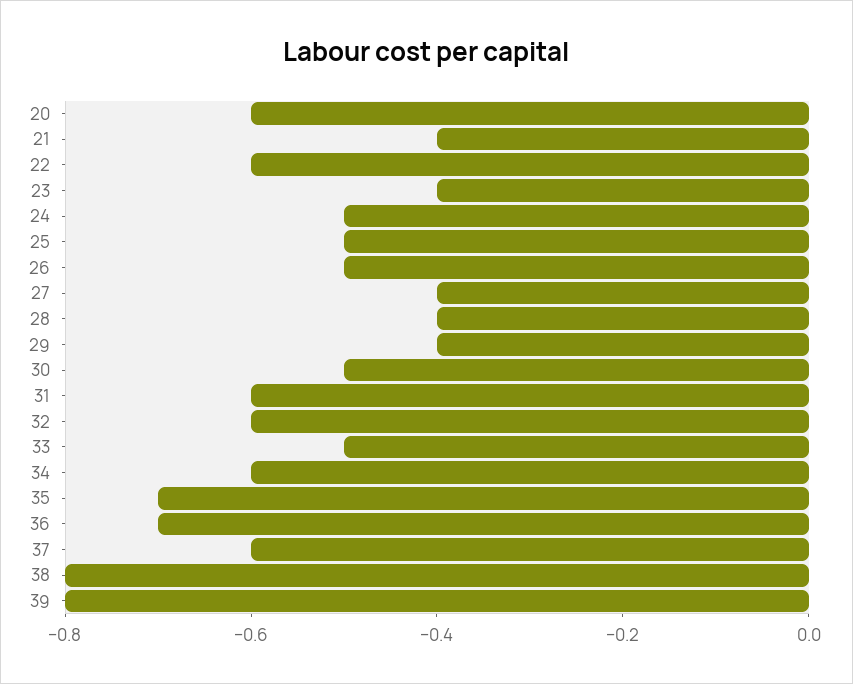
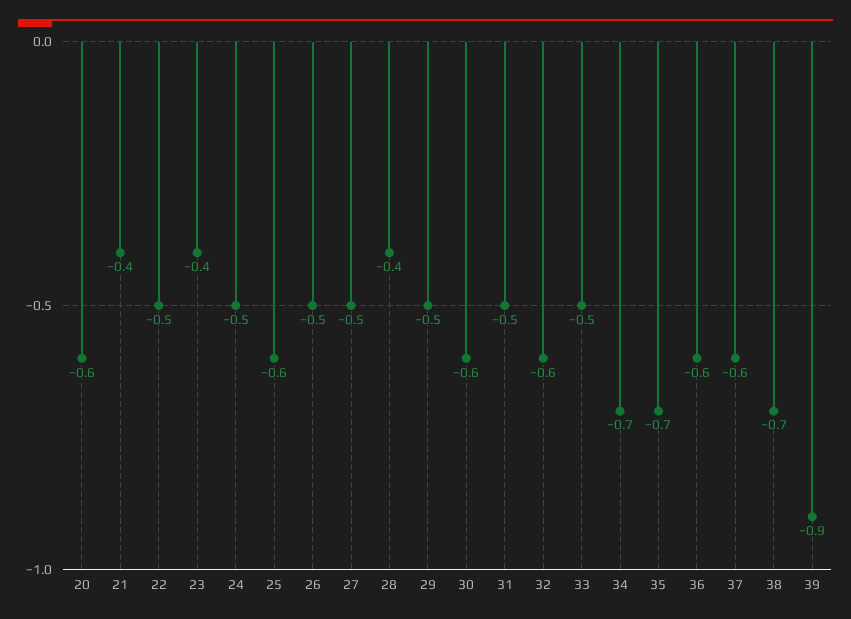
22: -0.6 -> -0.5
25: -0.5 -> -0.6
27: -0.4 -> -0.5
29: -0.4 -> -0.5
30: -0.5 -> -0.6
31: -0.6 -> -0.5
34: -0.6 -> -0.7
36: -0.7 -> -0.6
38: -0.8 -> -0.7
39: -0.8 -> -0.9

